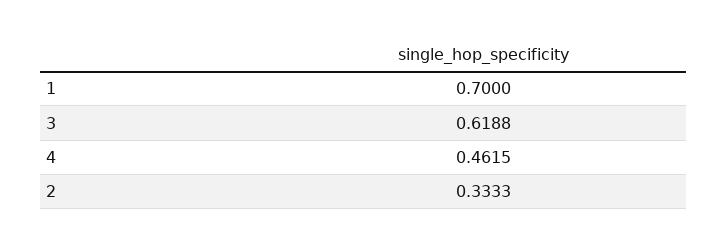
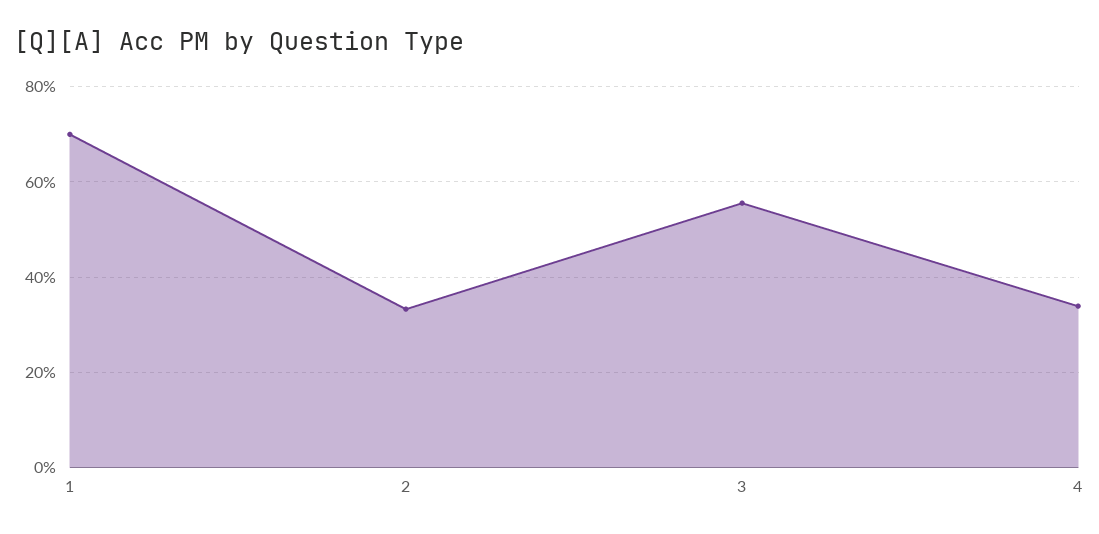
3: 0.6188 -> 0.56
4: 0.4615 -> 0.34

